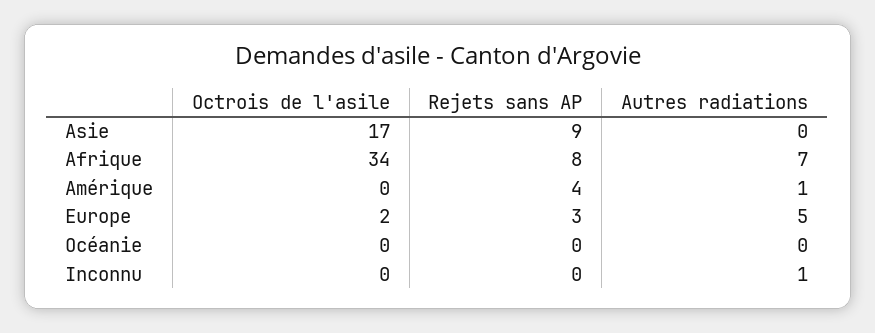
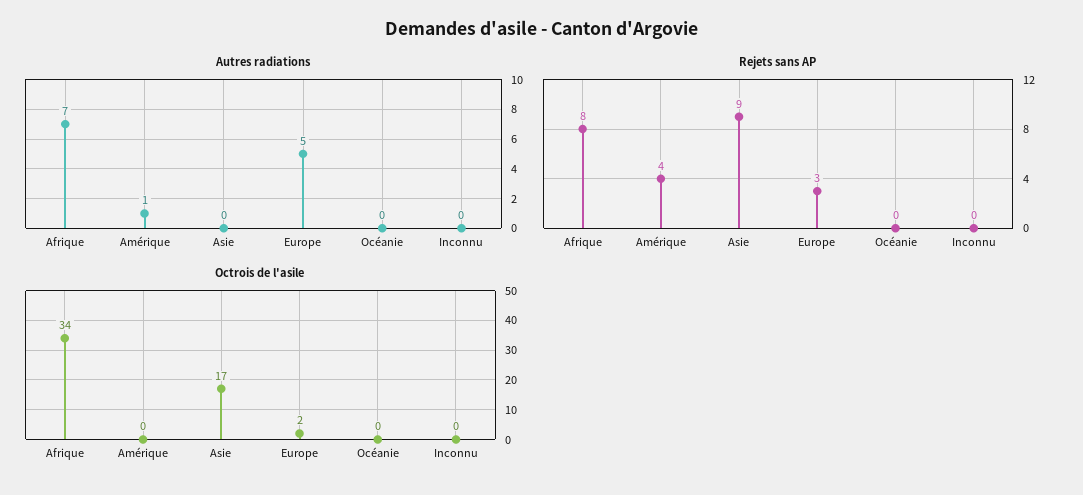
Autres radiations, Inconnu: 1 -> 0

